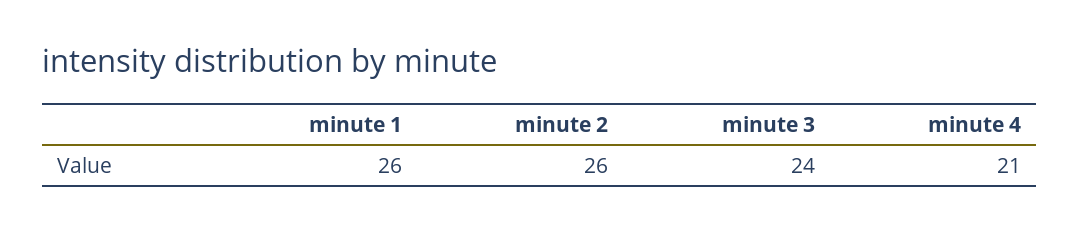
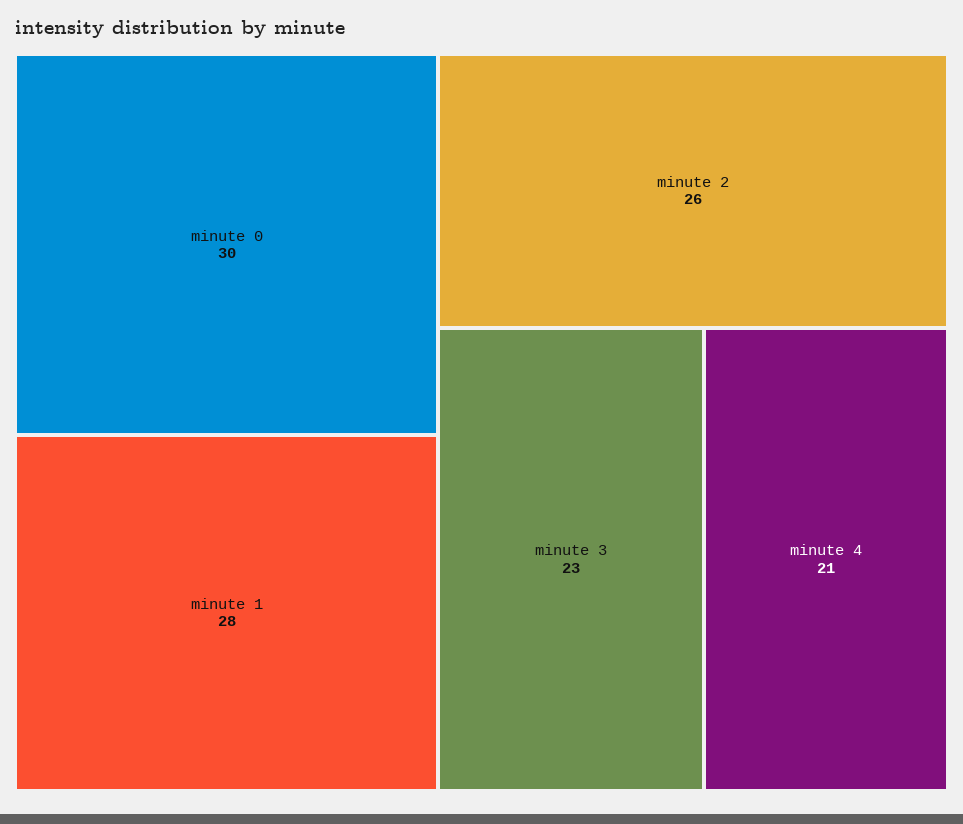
minute 1: 26 -> 28
minute 3: 24 -> 23
minute 0: none -> 30

